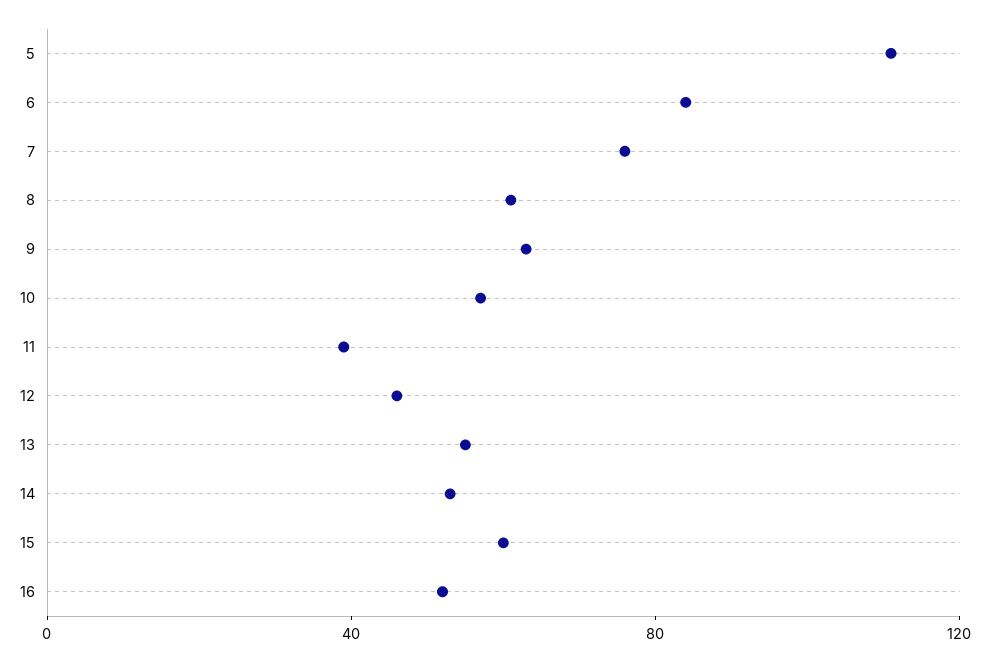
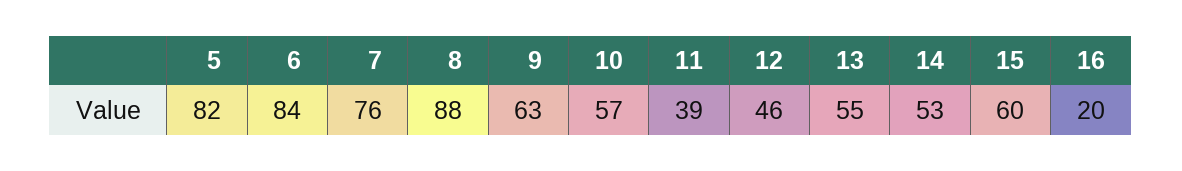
5: 110 -> 82
8: 60 -> 88
16: 50 -> 20

